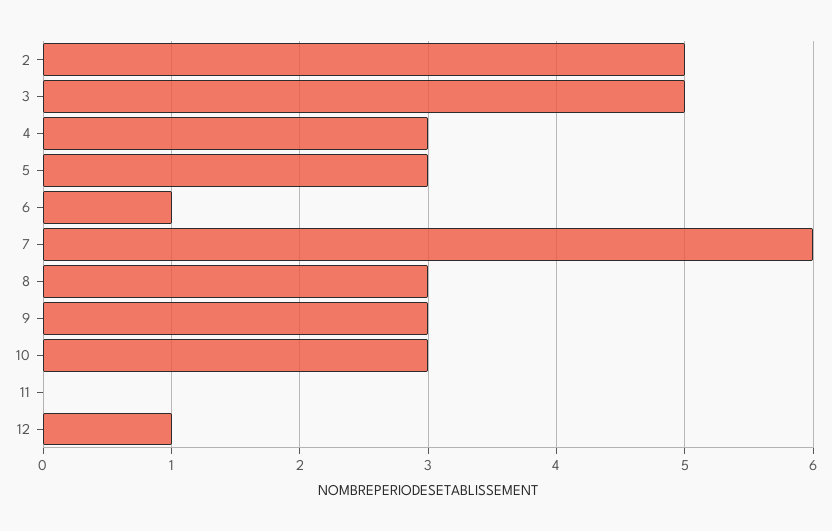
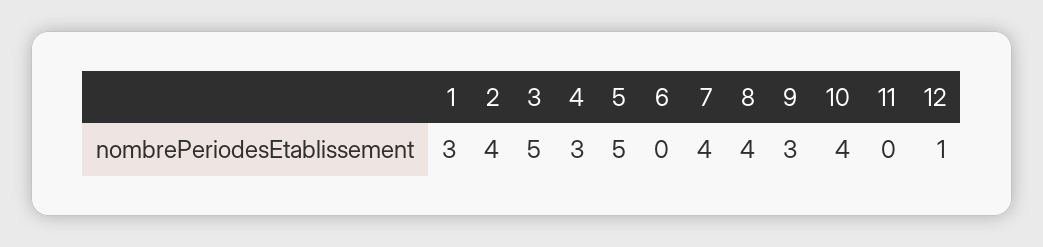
2: 5 -> 4
5: 3 -> 5
6: 1 -> 0
7: 6 -> 4
8: 3 -> 4
10: 3 -> 4
1: none -> 3

